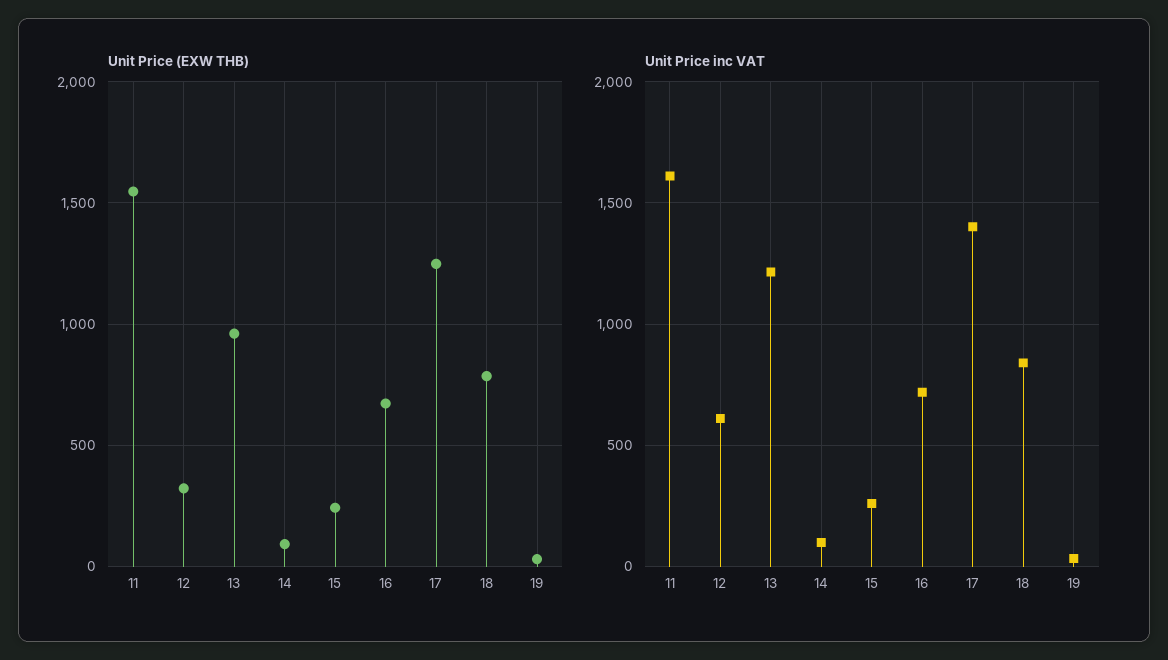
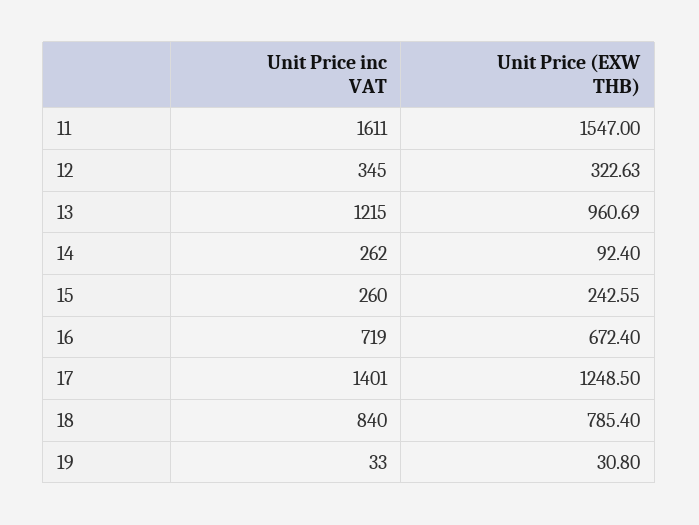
Unit Price inc VAT, 12: 600 -> 345
Unit Price inc VAT, 14: 100 -> 262

